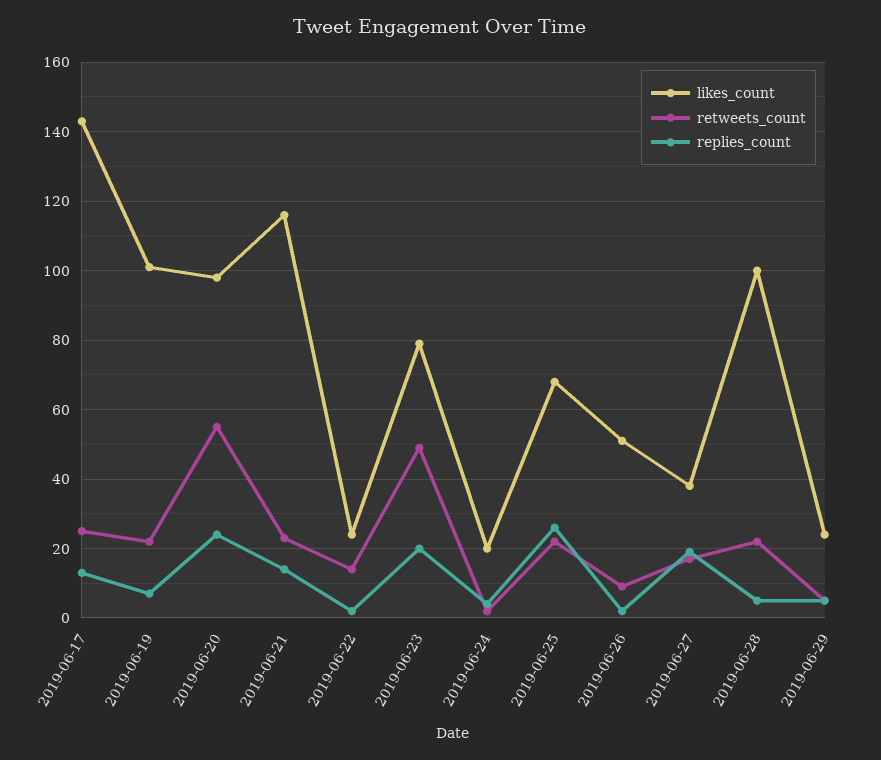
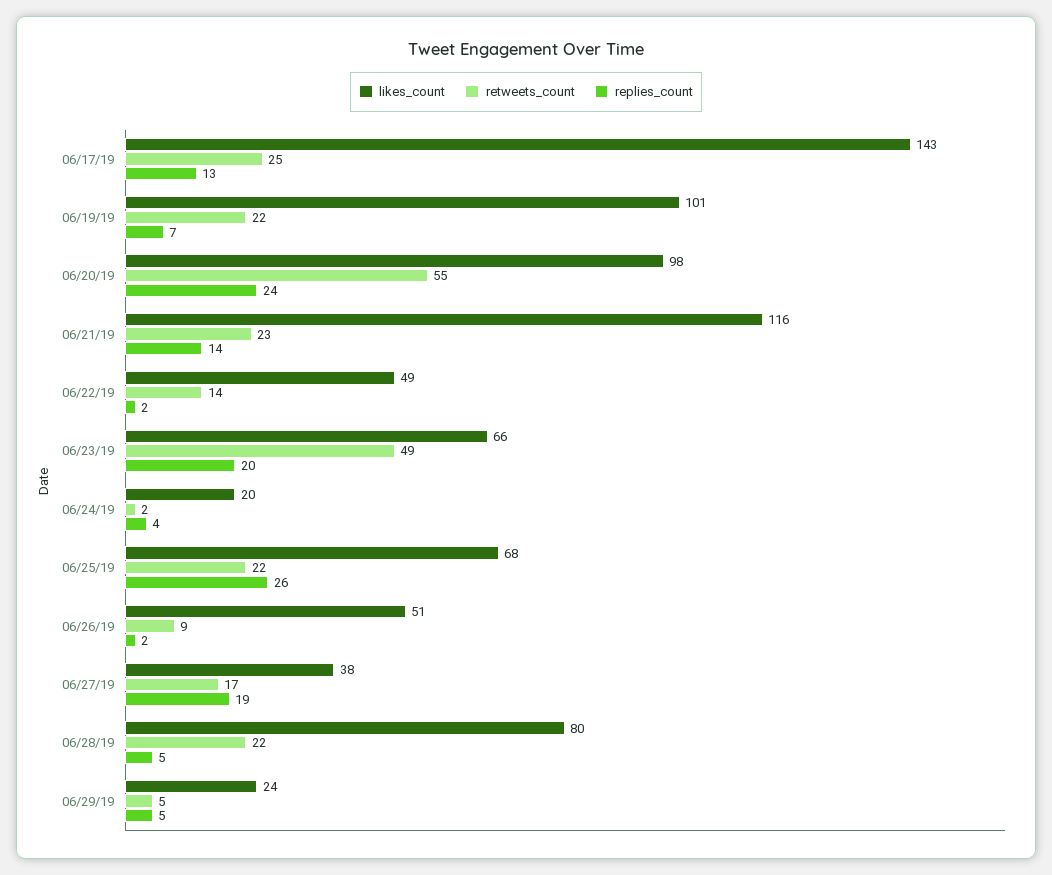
likes_count, 2019-06-22: 25 -> 49
likes_count, 2019-06-23: 80 -> 66
likes_count, 2019-06-28: 100 -> 80

